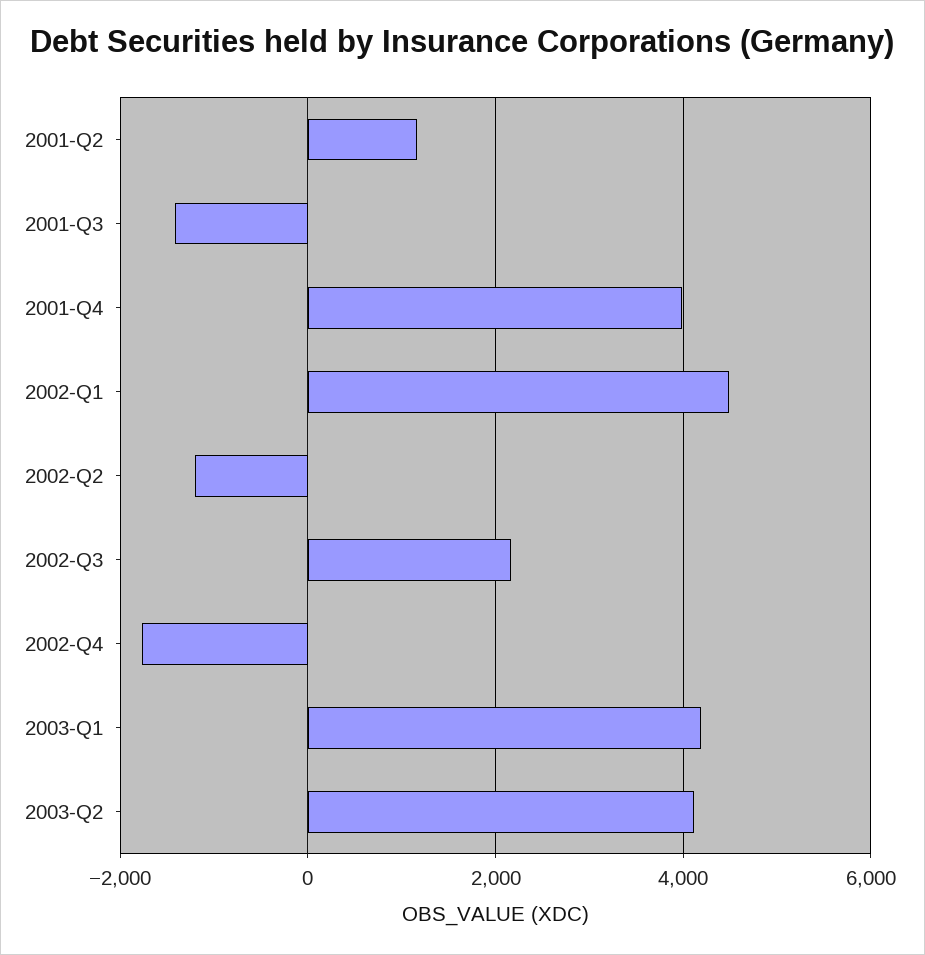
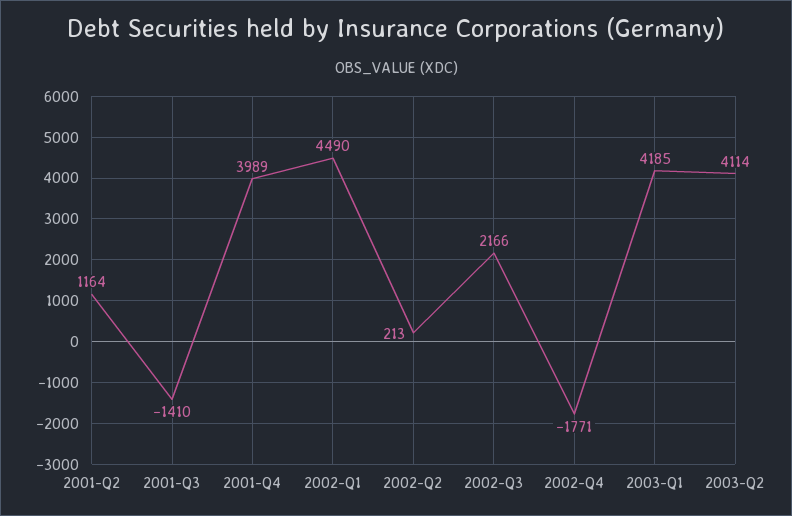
2002-Q2: -1200 -> 213

